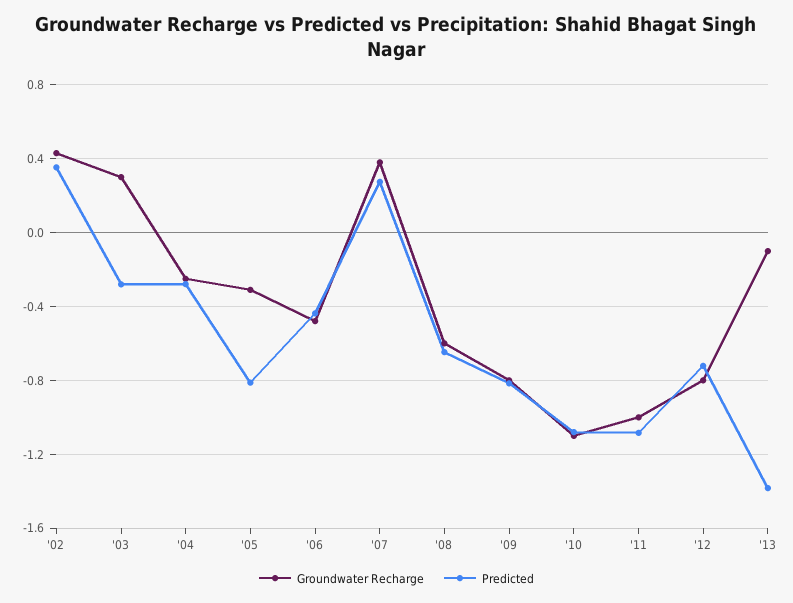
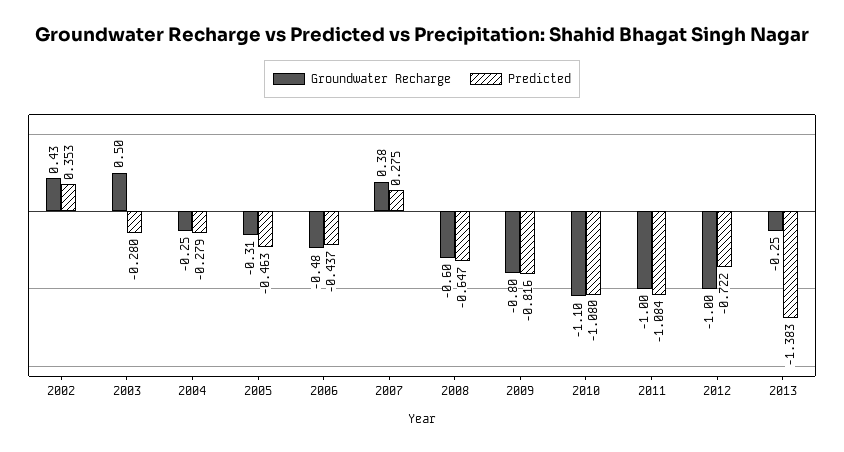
Groundwater Recharge, '03: 0.3 -> 0.5
Predicted, '05: -0.8 -> -0.463
Groundwater Recharge, '12: -0.8 -> -1
Groundwater Recharge, '13: -0.1 -> -0.25

